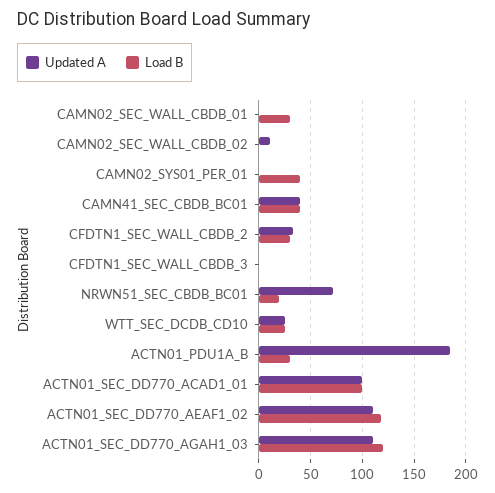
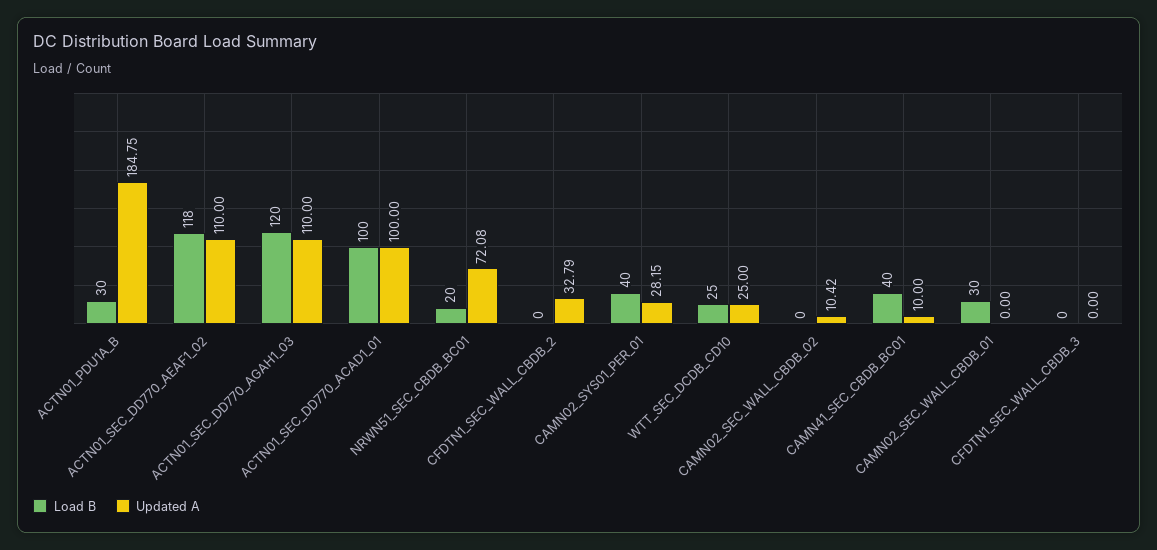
Updated A, CAMN02_SYS01_PER_01: 0 -> 28.15
Updated A, CAMN41_SEC_CBDB_BC01: 40 -> 10
Load B, CFDTN1_SEC_WALL_CBDB_2: 30 -> 0

